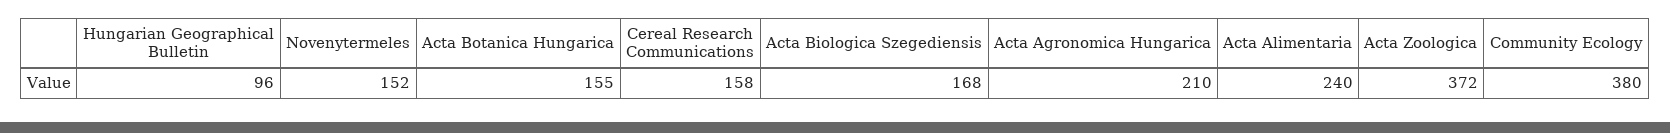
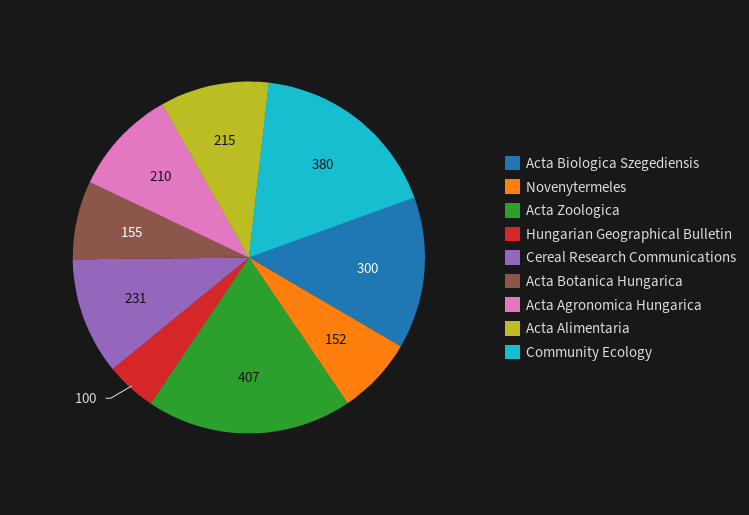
Hungarian Geographical Bulletin: 96 -> 100
Cereal Research Communications: 158 -> 231
Acta Biologica Szegediensis: 168 -> 300
Acta Alimentaria: 240 -> 215
Acta Zoologica: 372 -> 407

